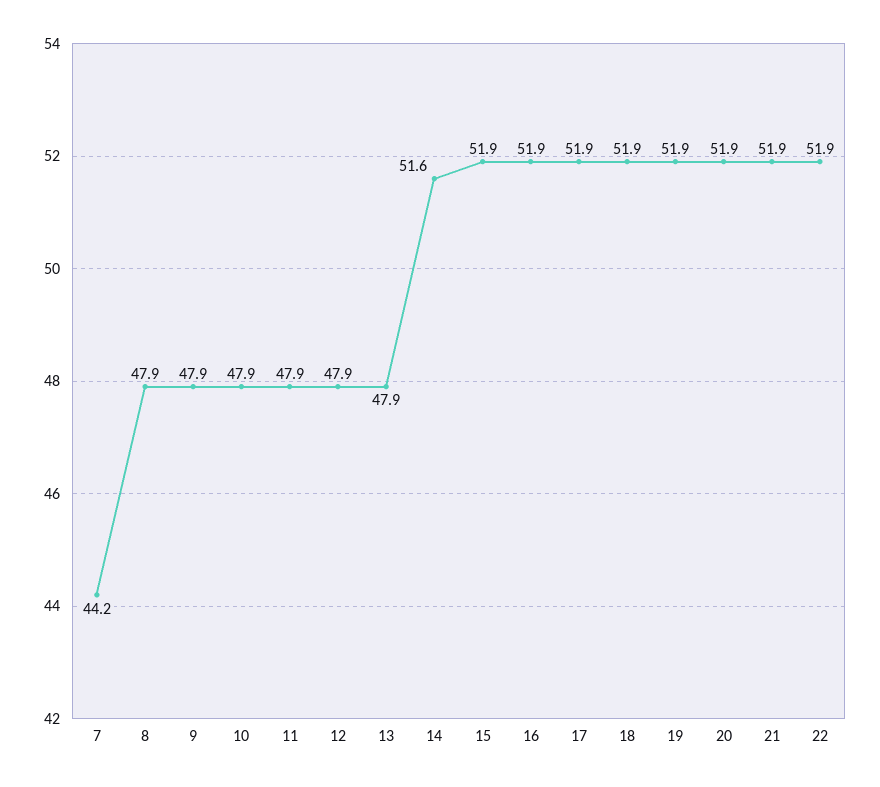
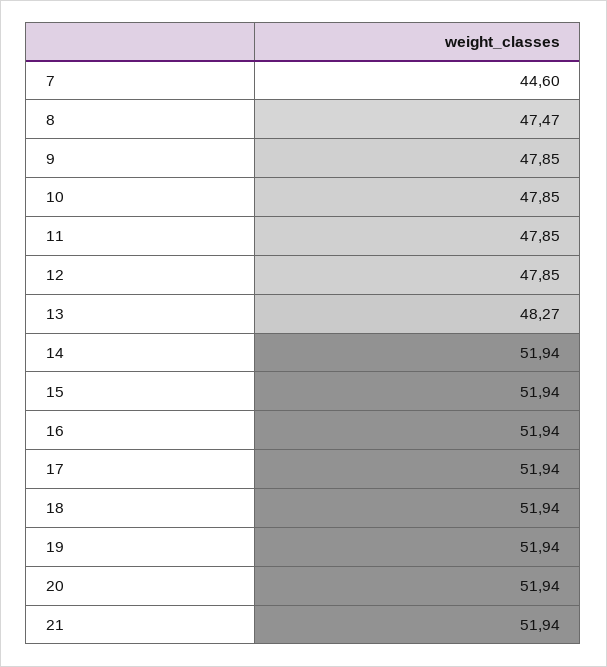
7: 44.2 -> 44.6
8: 47.9 -> 47.47
13: 47.9 -> 48.27
14: 51.6 -> 51.94
22: 51.9 -> none

